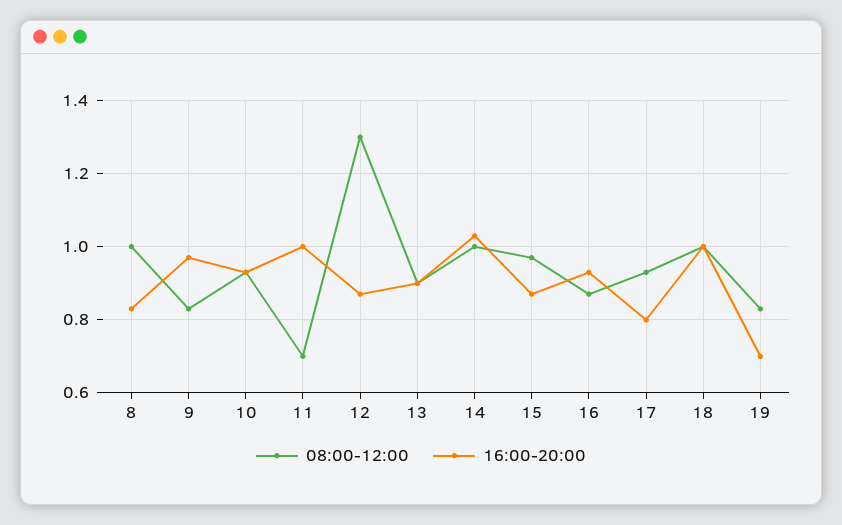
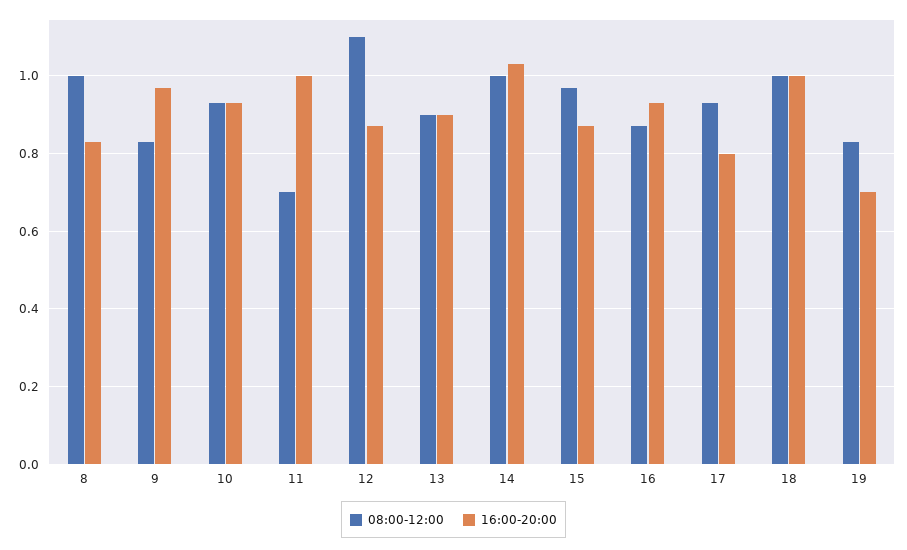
08:00-12:00, 12: 1.3 -> 1.1

